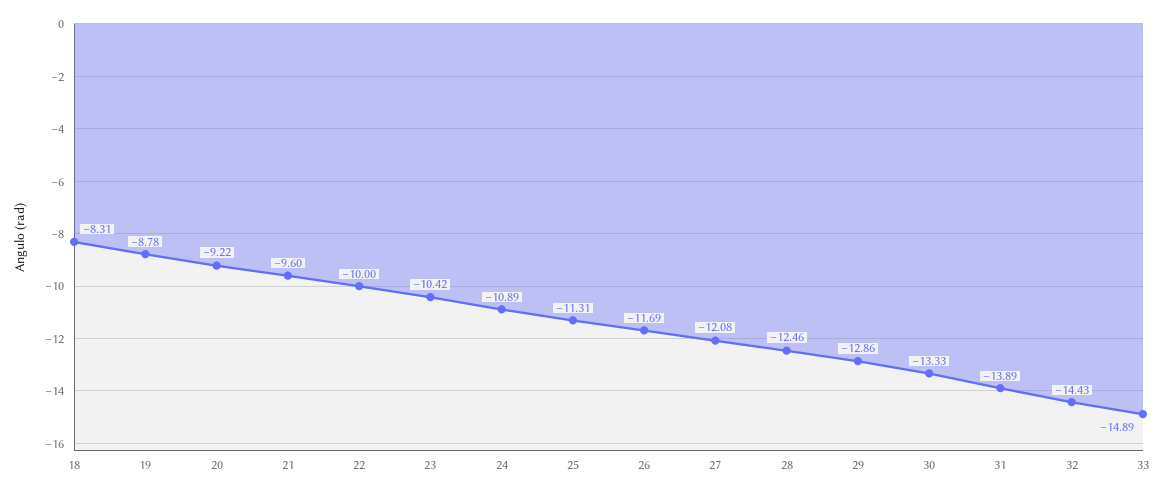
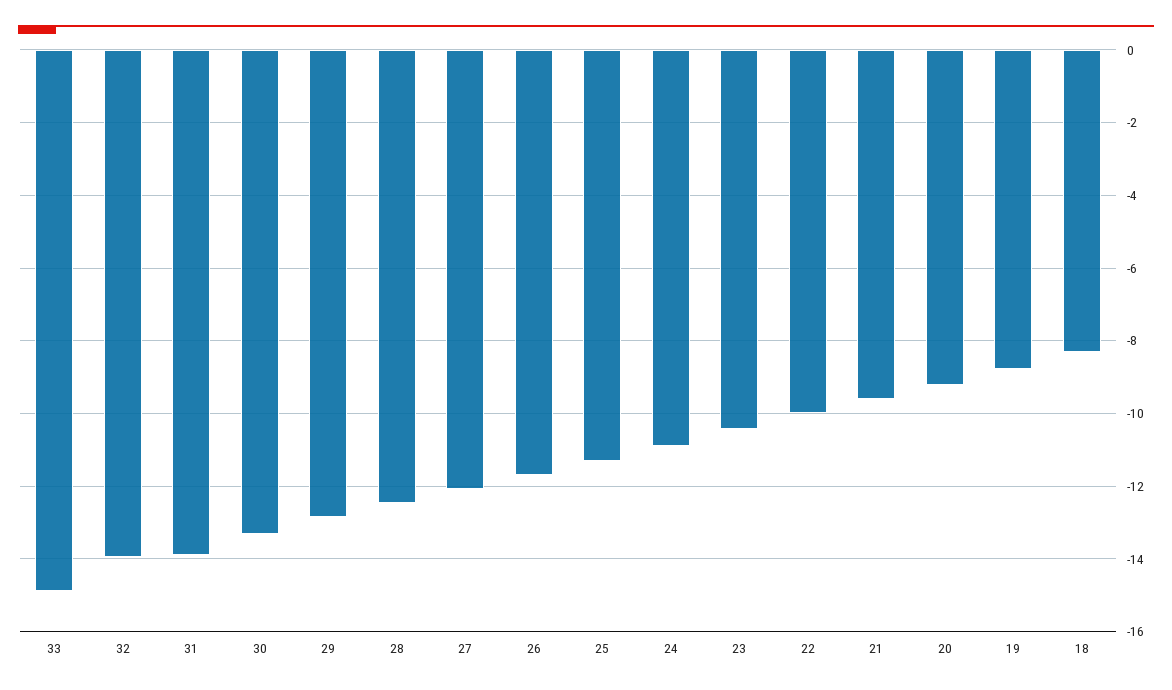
32: -14.43 -> -14

